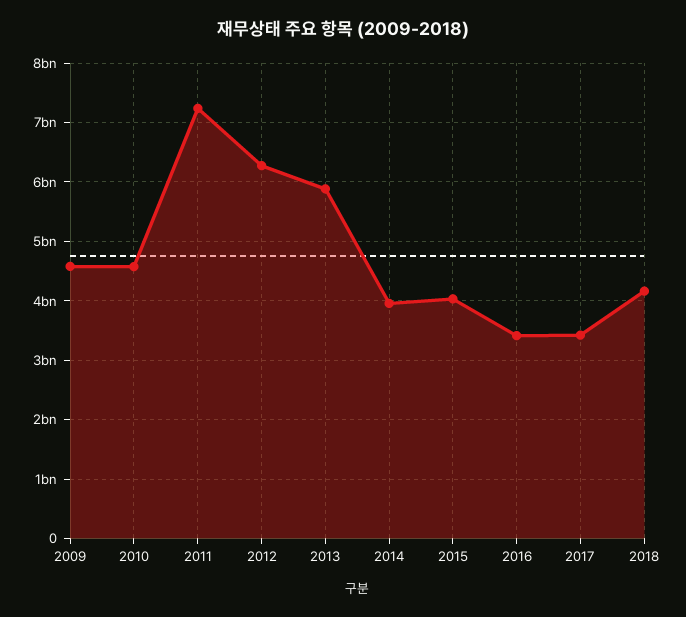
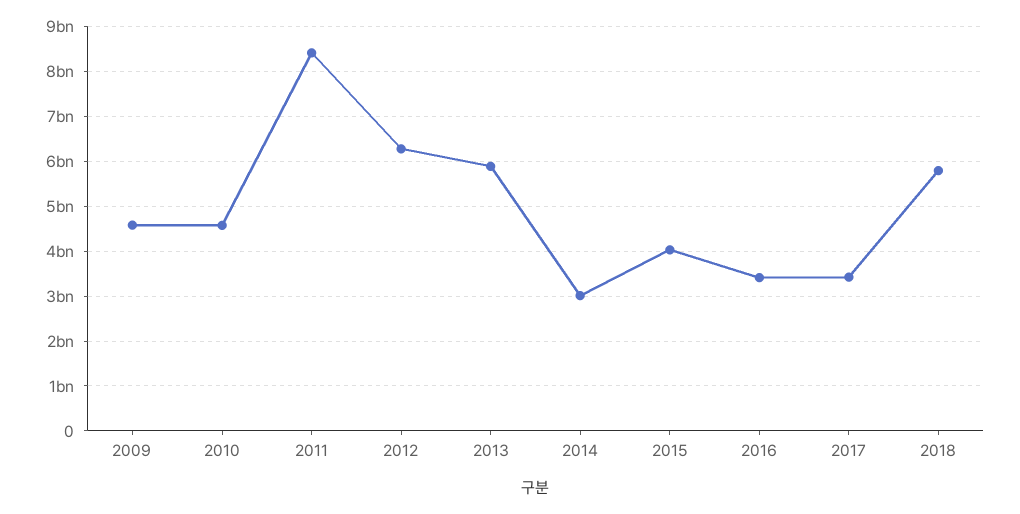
2011: 7200000000 -> 8400000000
2014: 4000000000 -> 3000000000
2018: 4200000000 -> 5800000000

